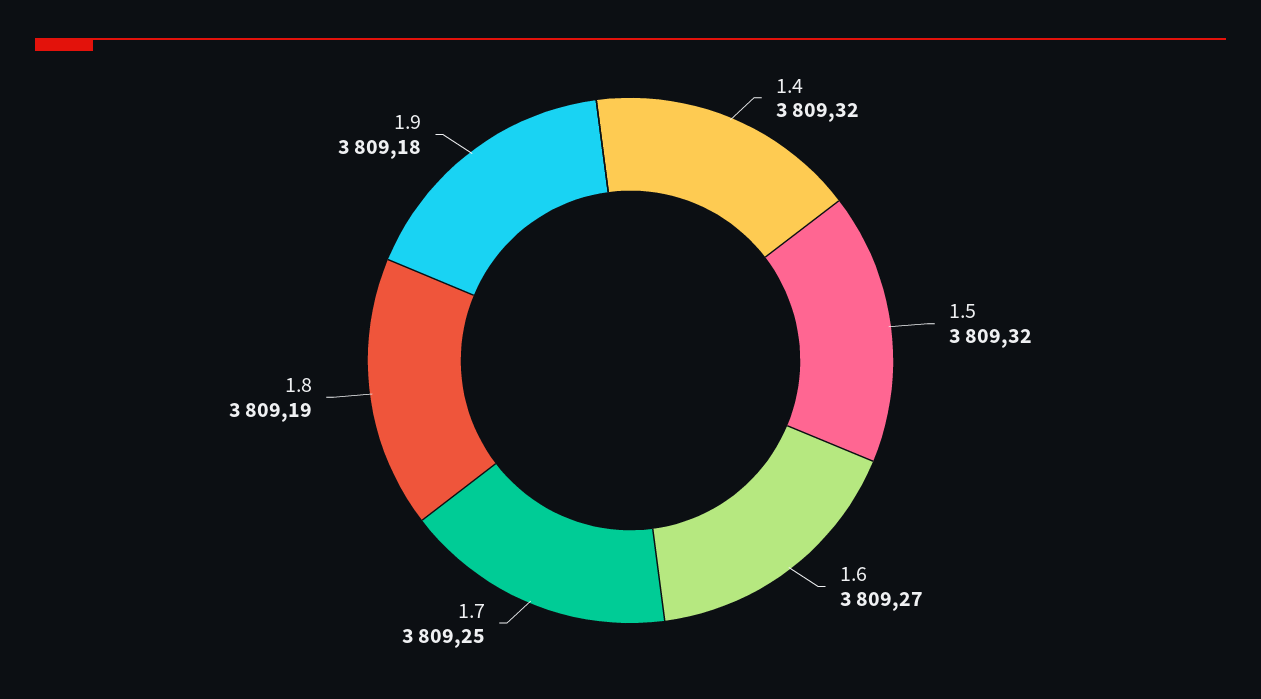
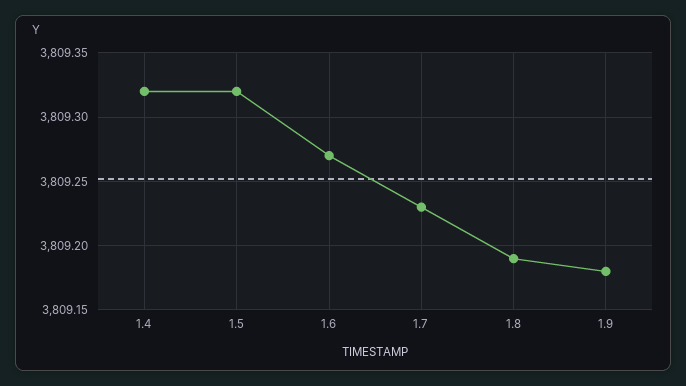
1.7: 3809.25 -> 3809.23

